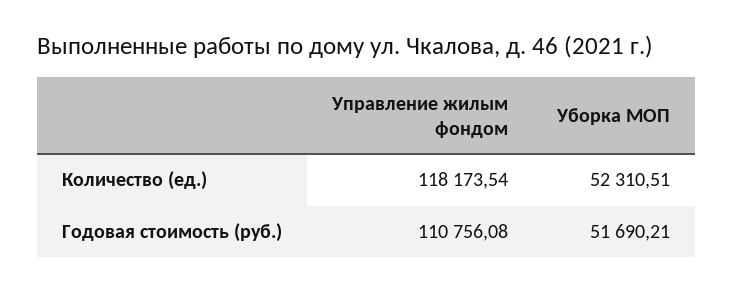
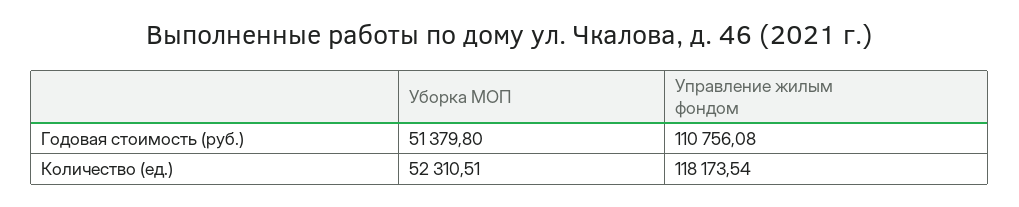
Уборка МОП, Годовая стоимость (руб.): 51690.21 -> 51379.8

